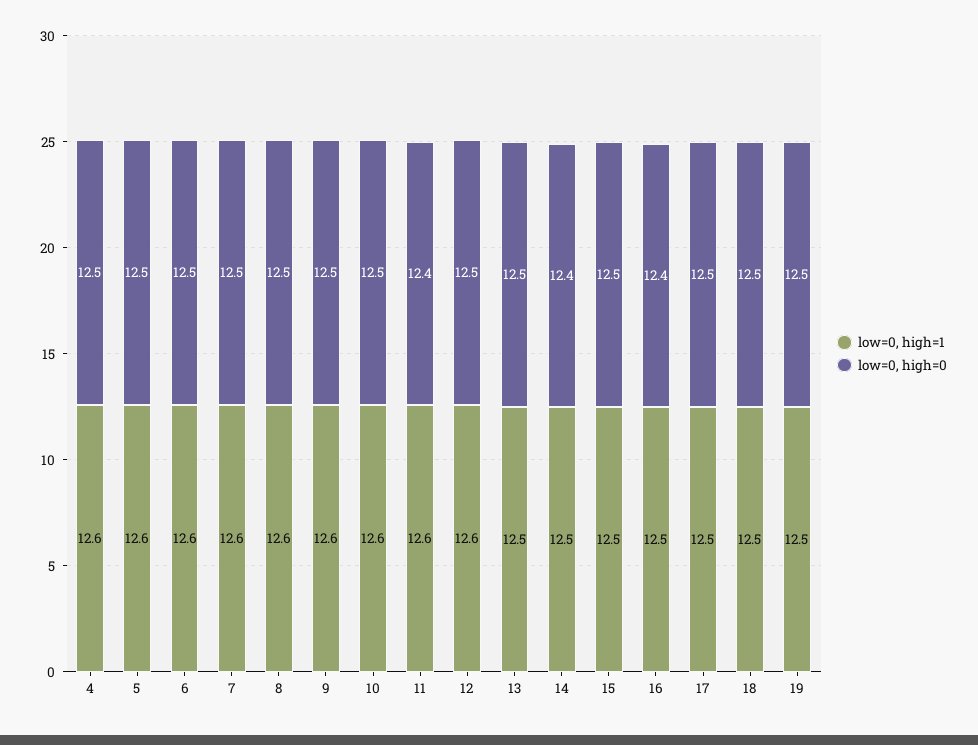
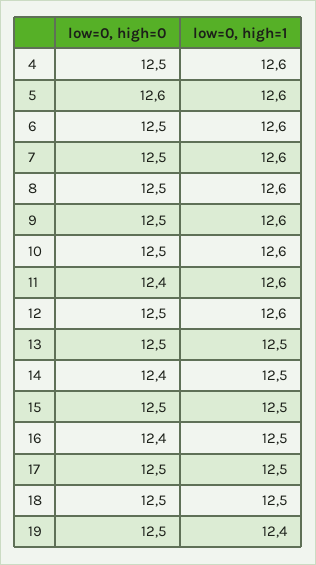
low=0, high=0, 5: 12.5 -> 12.6
low=0, high=1, 19: 12.5 -> 12.4

